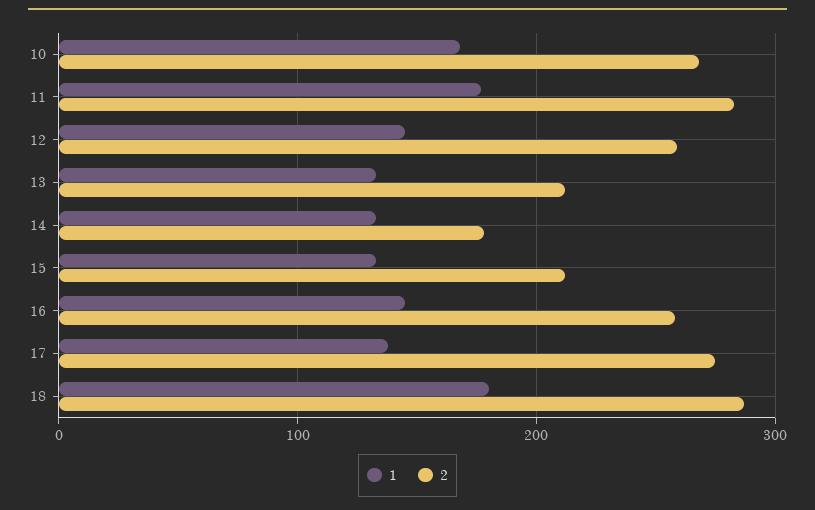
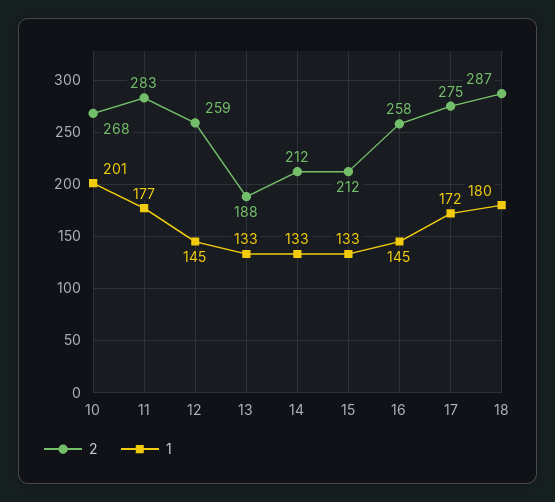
1, 10: 170 -> 201
2, 13: 210 -> 188
2, 14: 180 -> 212
1, 17: 140 -> 172

